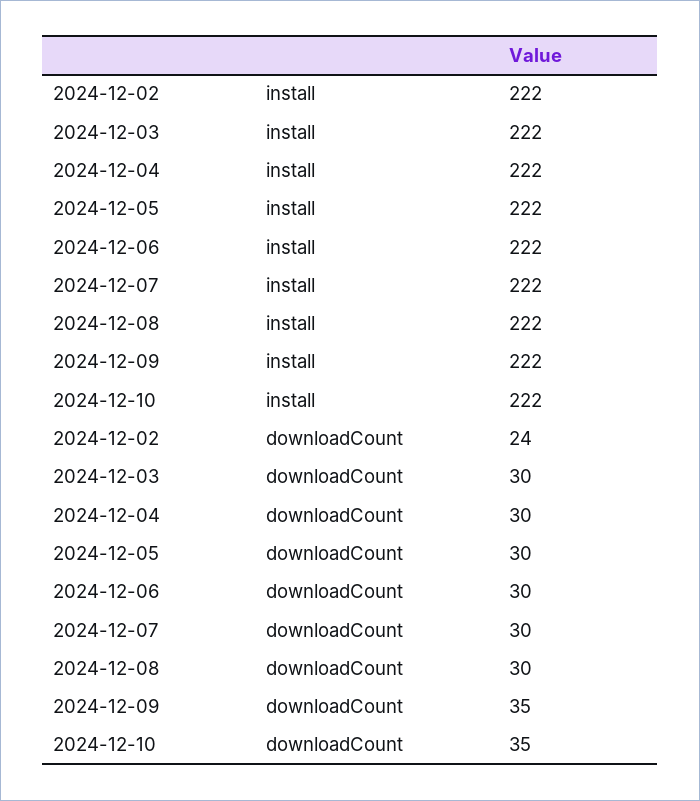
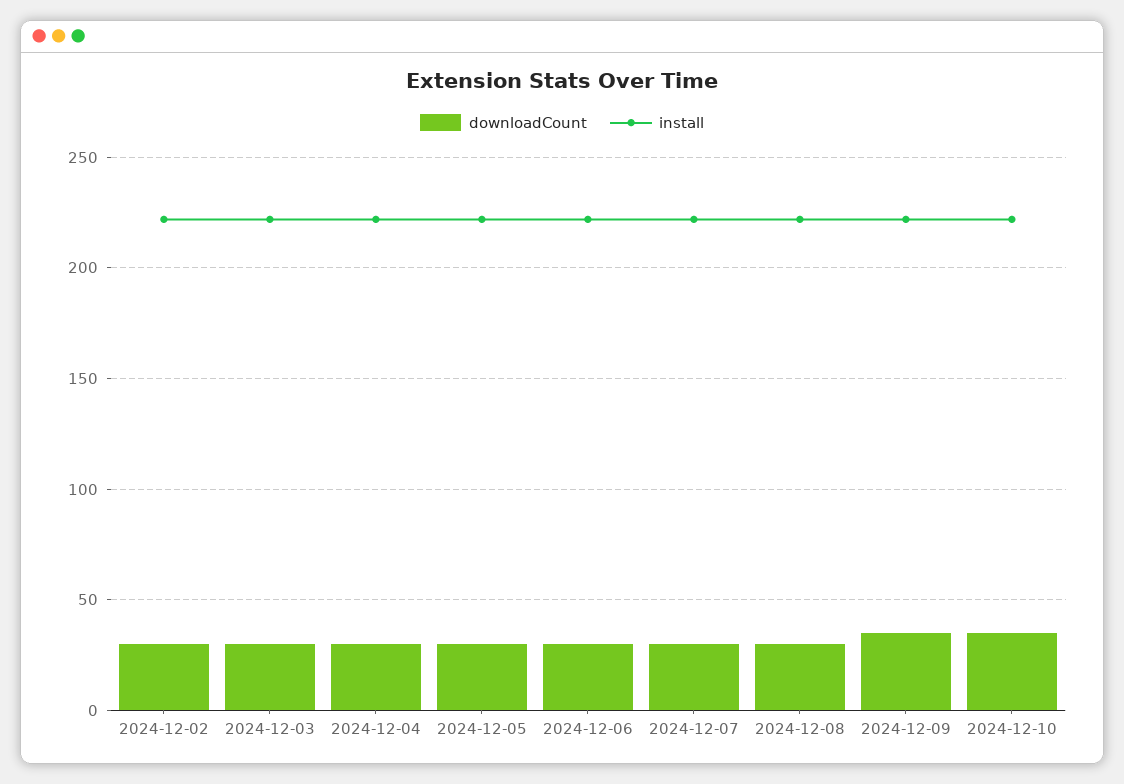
downloadCount, 2024-12-02: 24 -> 30

